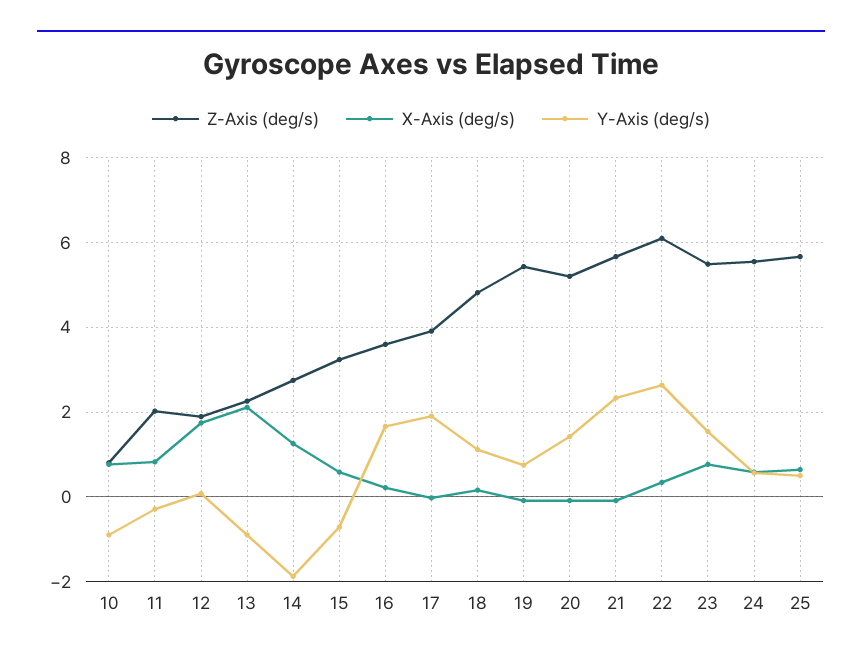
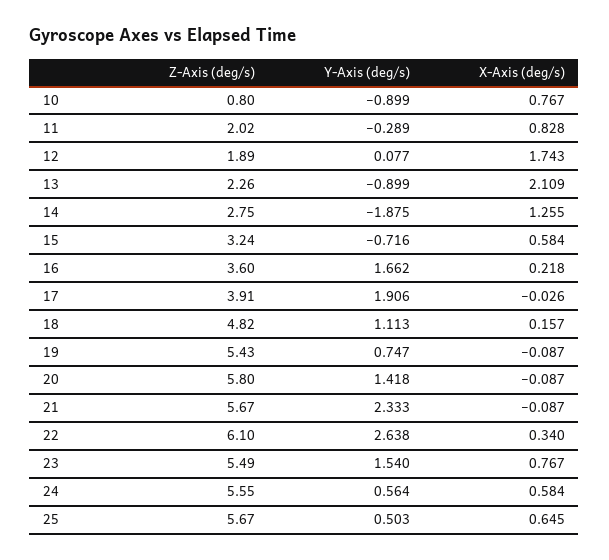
Z-Axis (deg/s), 20: 5.2 -> 5.8

